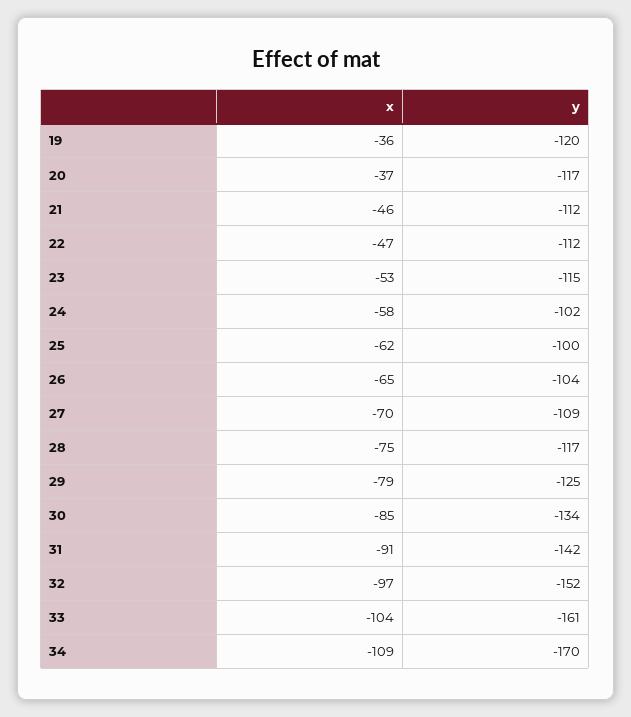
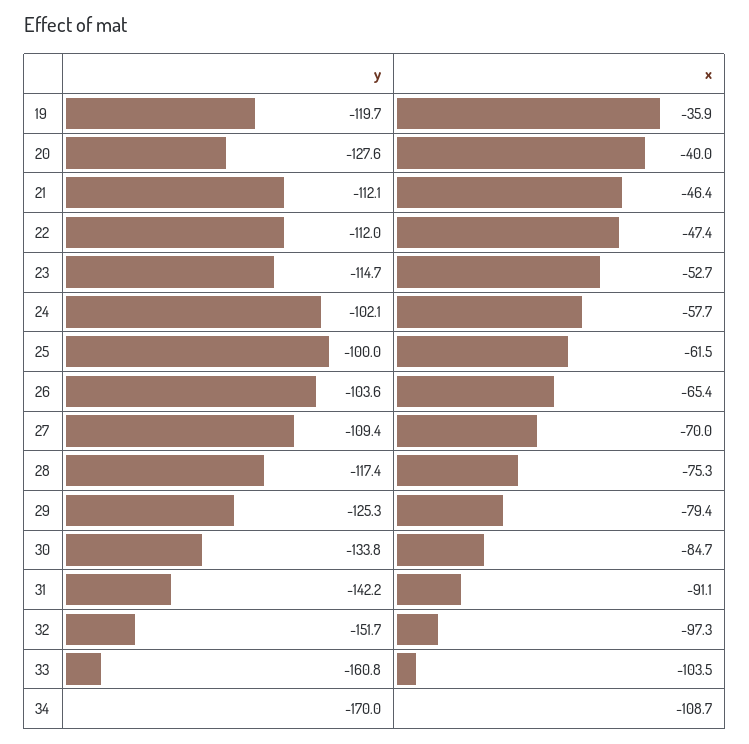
x, 20: -37 -> -40
y, 20: -117 -> -127.6

